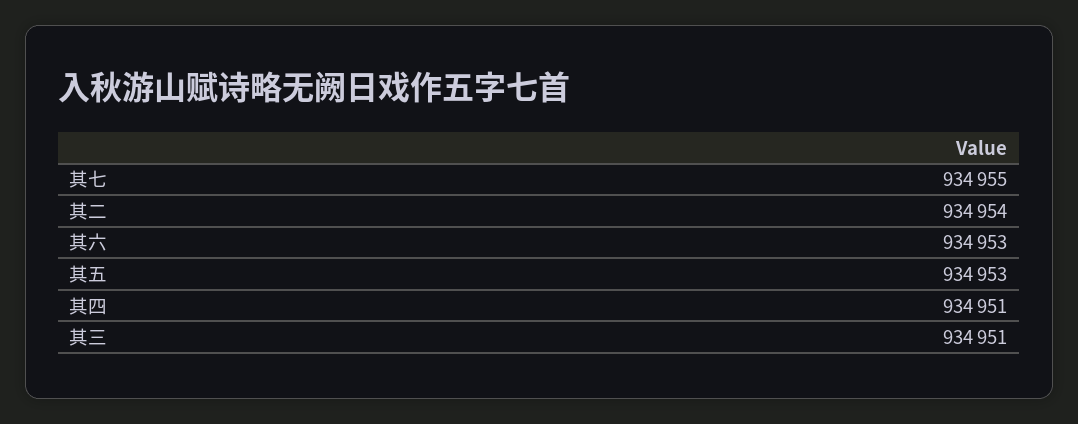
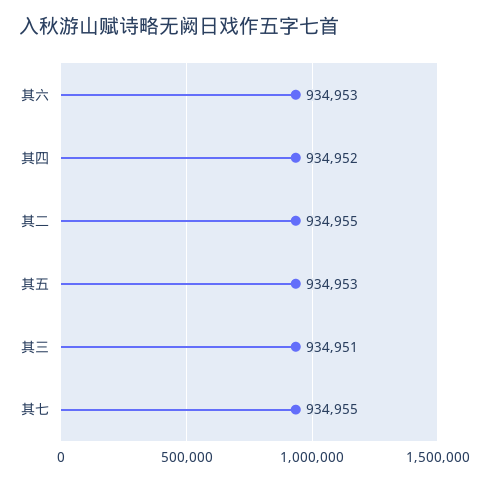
其二: 934954 -> 934955
其四: 934951 -> 934952

